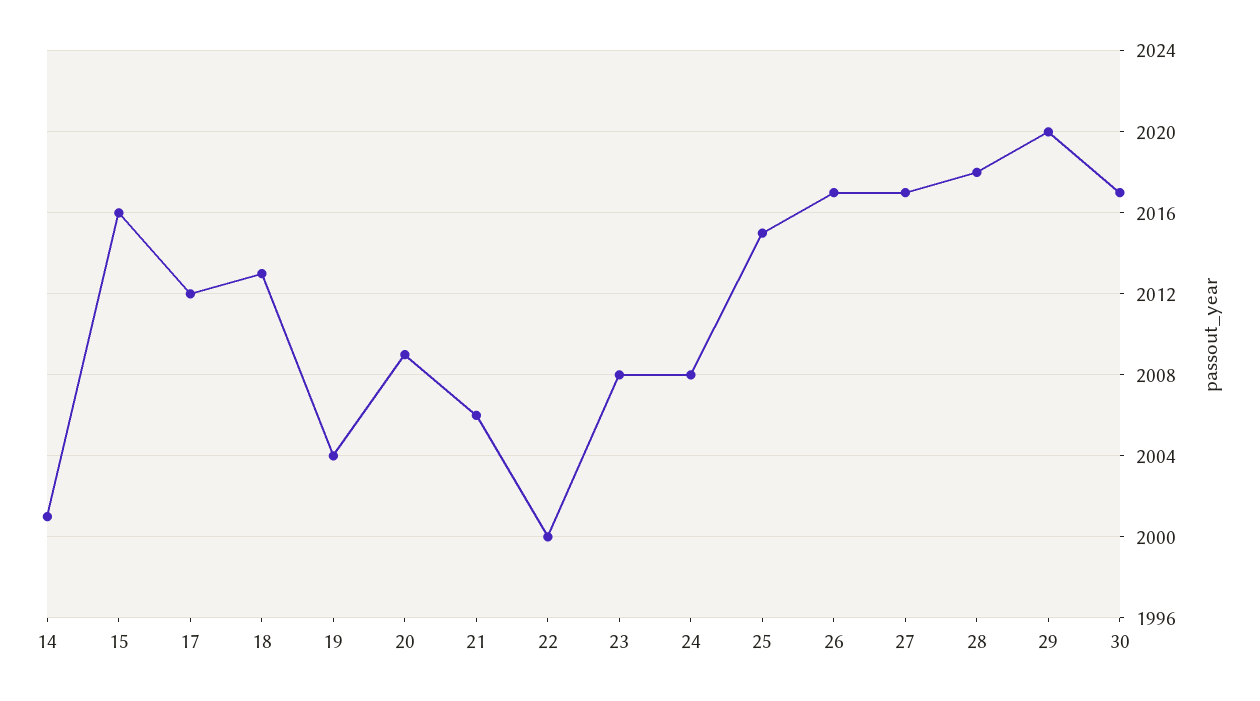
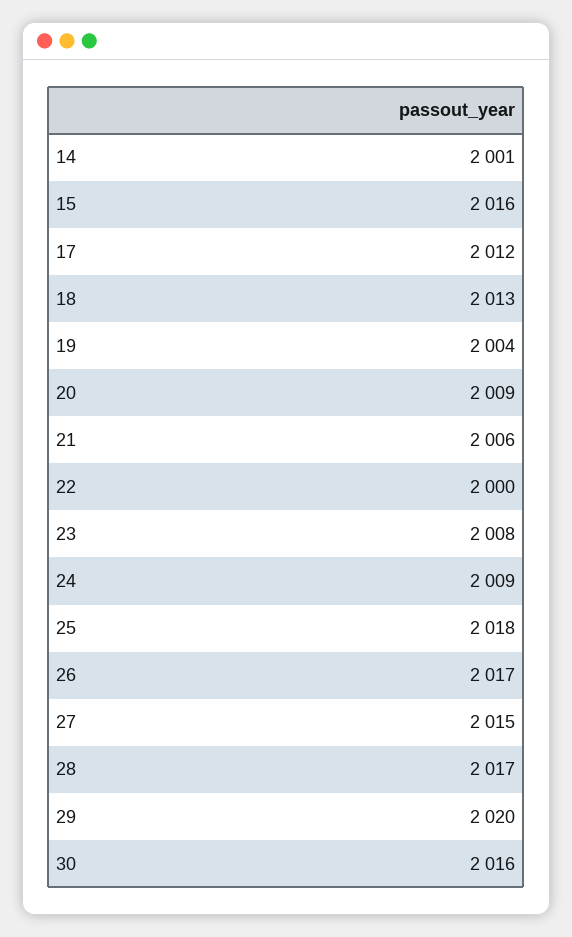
24: 2008 -> 2009
25: 2015 -> 2018
27: 2017 -> 2015
28: 2018 -> 2017
30: 2017 -> 2016

